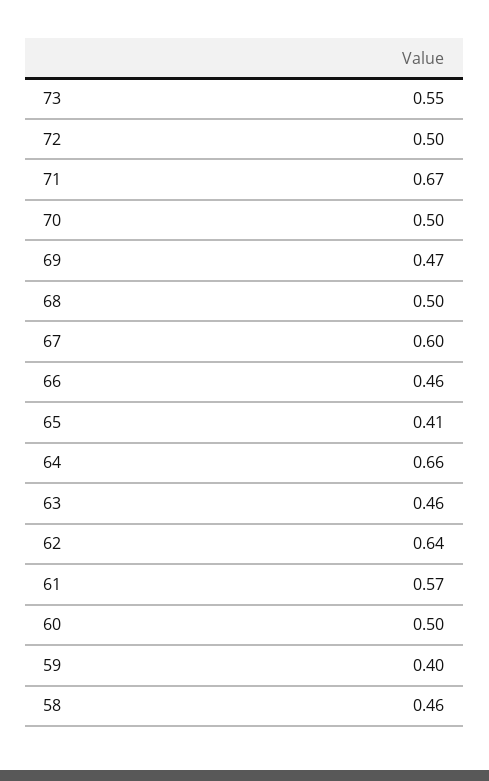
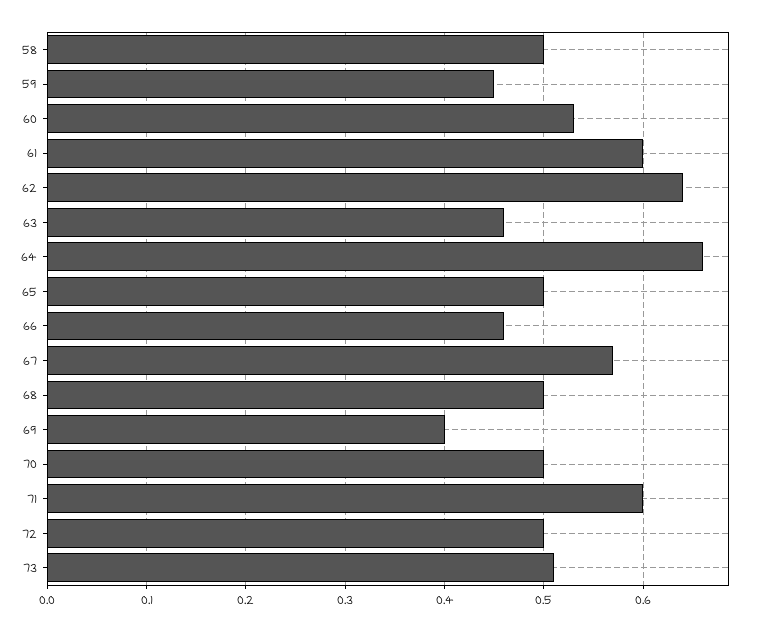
73: 0.55 -> 0.51
71: 0.67 -> 0.6
69: 0.47 -> 0.4
67: 0.6 -> 0.57
65: 0.41 -> 0.5
61: 0.57 -> 0.6
60: 0.5 -> 0.53
59: 0.4 -> 0.45
58: 0.46 -> 0.5

